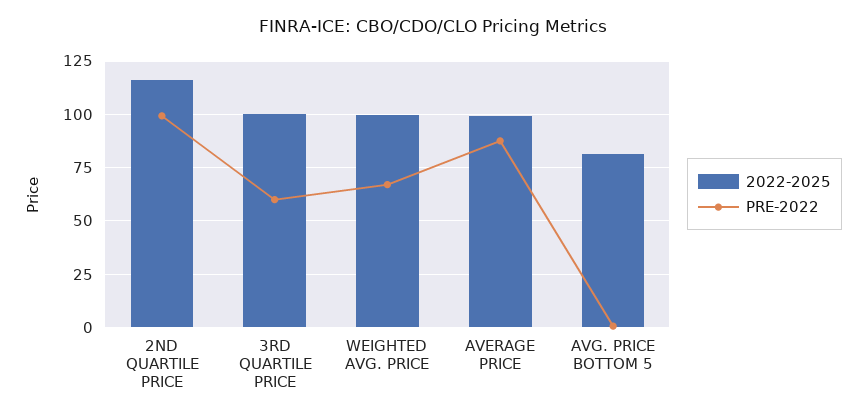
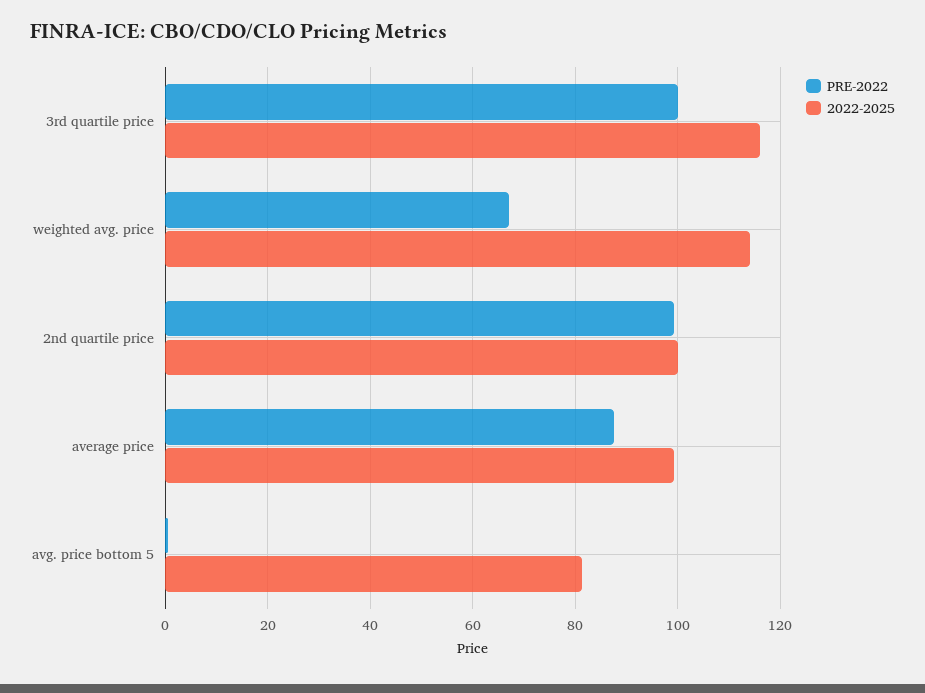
2022-2025, 2ND QUARTILE PRICE: 115 -> 100
2022-2025, 3RD QUARTILE PRICE: 100 -> 116
PRE-2022, 3RD QUARTILE PRICE: 60 -> 100
2022-2025, WEIGHTED AVG. PRICE: 100 -> 114

